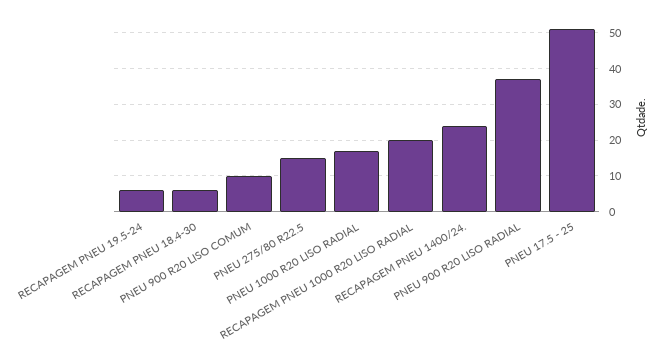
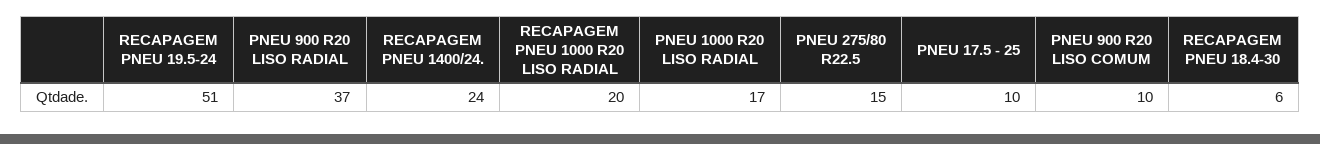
RECAPAGEM PNEU 19.5-24: 5 -> 51
PNEU 17.5 - 25: 50 -> 10

